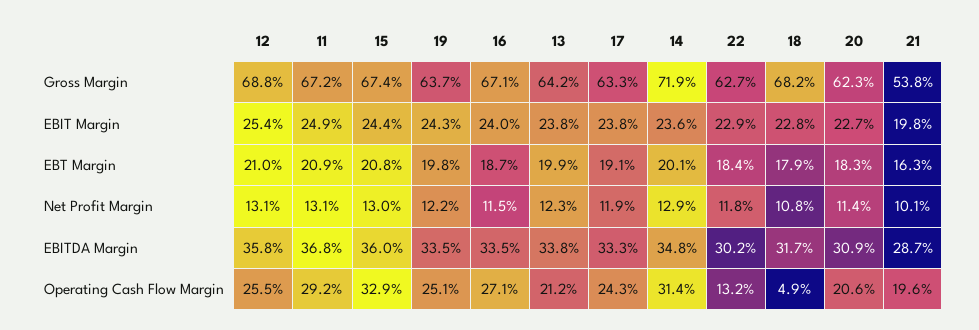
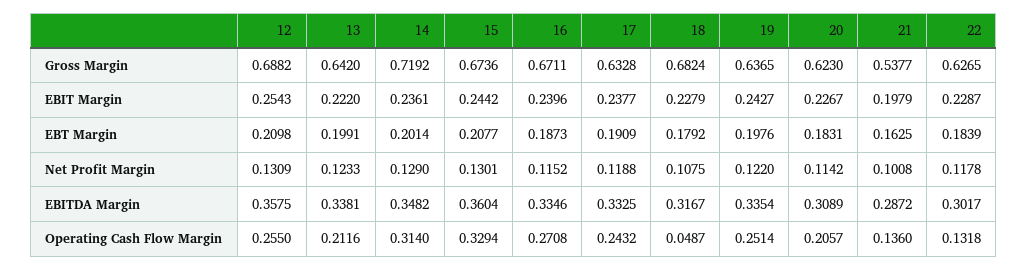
11, Gross Margin: 0.672 -> none
11, EBIT Margin: 0.249 -> none
13, EBIT Margin: 0.238 -> 0.222
11, EBT Margin: 0.209 -> none
11, Net Profit Margin: 0.131 -> none
11, EBITDA Margin: 0.368 -> none
11, Operating Cash Flow Margin: 0.292 -> none
21, Operating Cash Flow Margin: 0.196 -> 0.136

